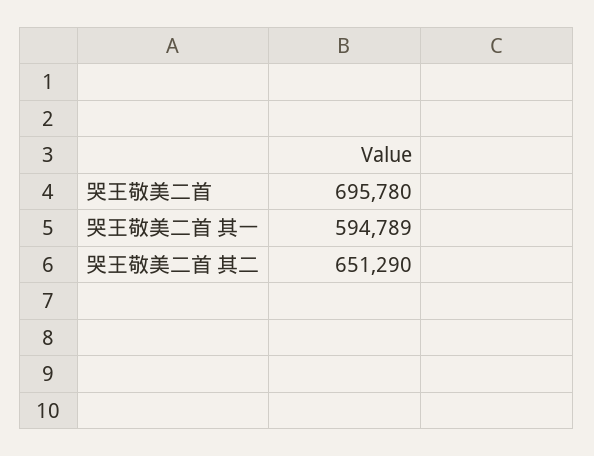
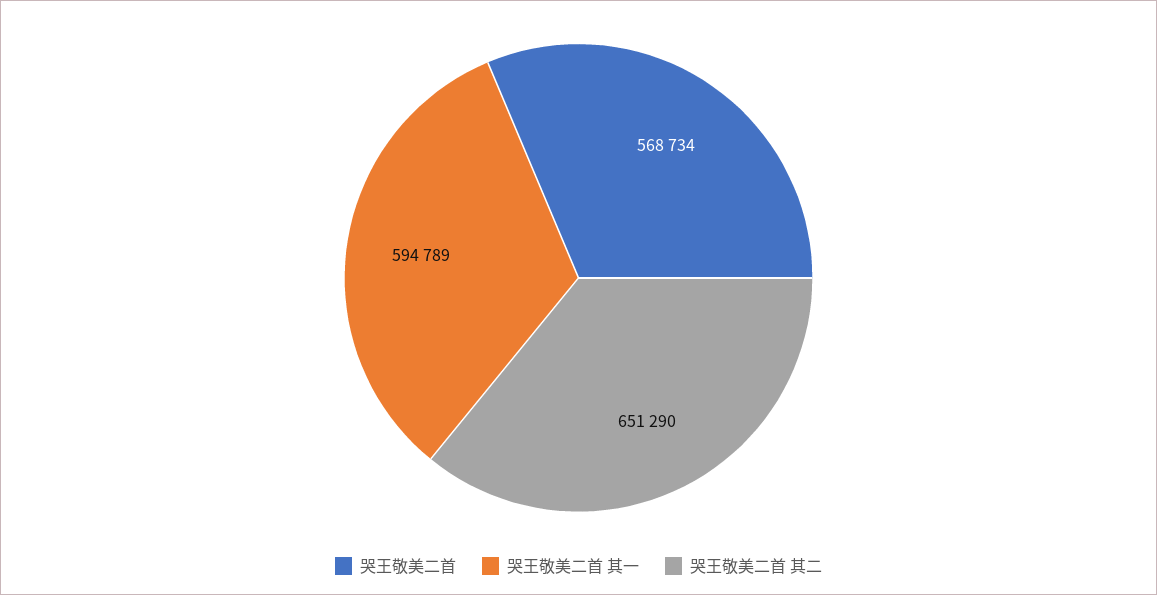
哭王敬美二首: 695780 -> 568734

